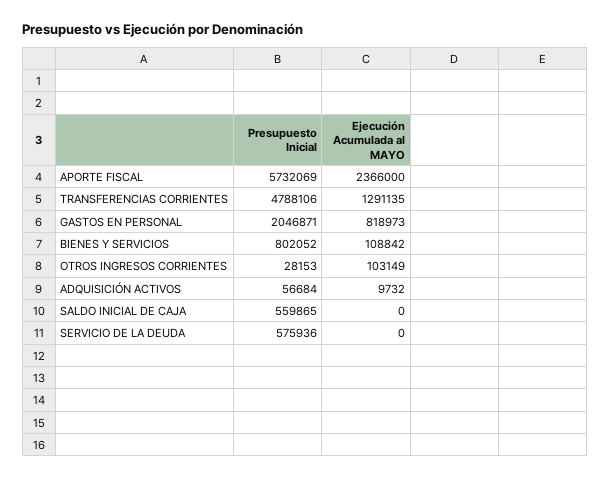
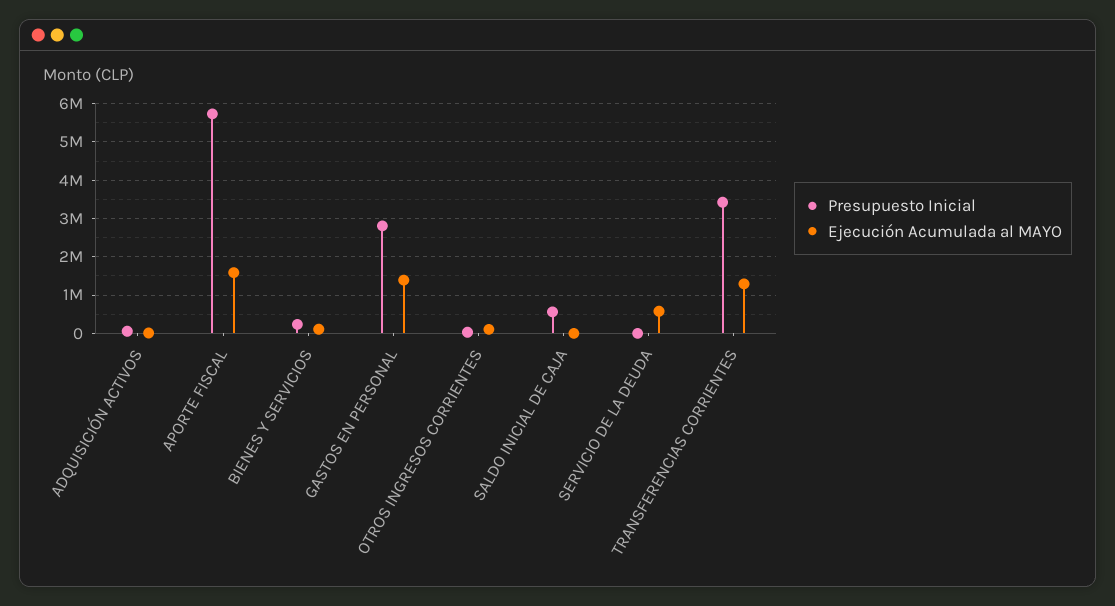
Ejecución Acumulada al MAYO, APORTE FISCAL: 2366000 -> 1600000
Presupuesto Inicial, TRANSFERENCIAS CORRIENTES: 4788106 -> 3400000
Presupuesto Inicial, GASTOS EN PERSONAL: 2046871 -> 2800000
Ejecución Acumulada al MAYO, GASTOS EN PERSONAL: 818973 -> 1400000
Presupuesto Inicial, BIENES Y SERVICIOS: 802052 -> 200000
Presupuesto Inicial, SERVICIO DE LA DEUDA: 575936 -> 0
Ejecución Acumulada al MAYO, SERVICIO DE LA DEUDA: 0 -> 600000

